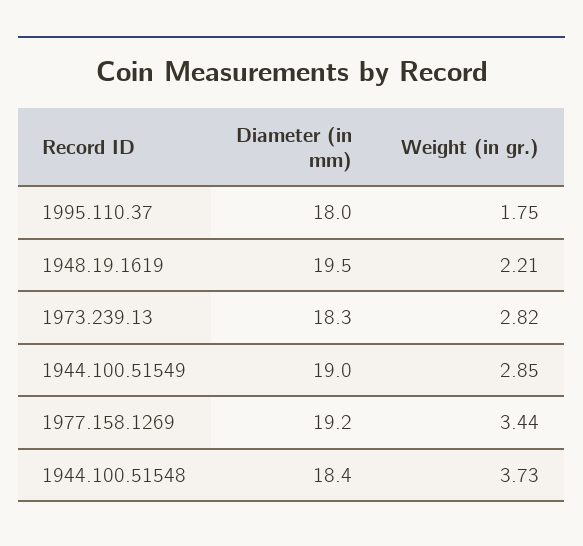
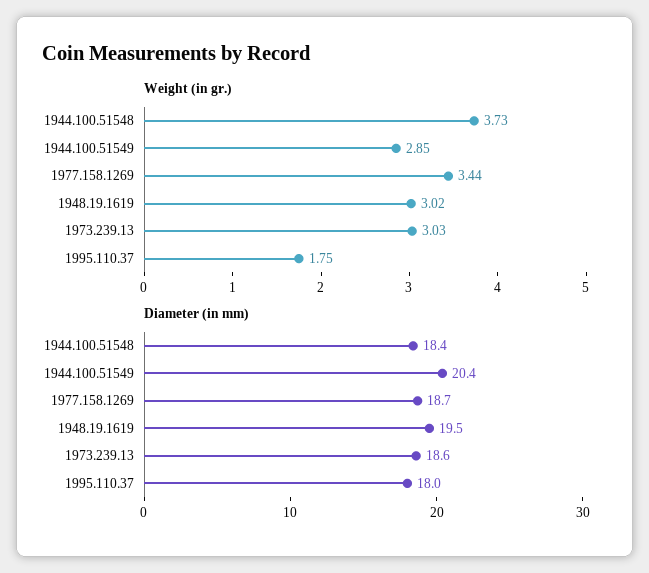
Weight (in gr.), 1948.19.1619: 2.21 -> 3.02
Diameter (in mm), 1973.239.13: 18.3 -> 18.6
Weight (in gr.), 1973.239.13: 2.82 -> 3.03
Diameter (in mm), 1944.100.51549: 19 -> 20.4
Diameter (in mm), 1977.158.1269: 19.2 -> 18.7

